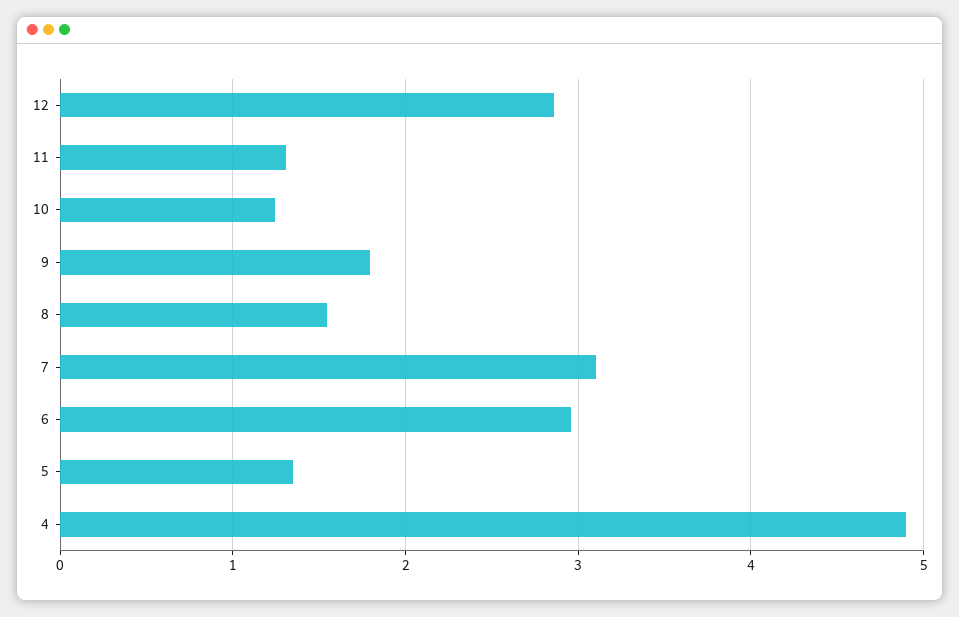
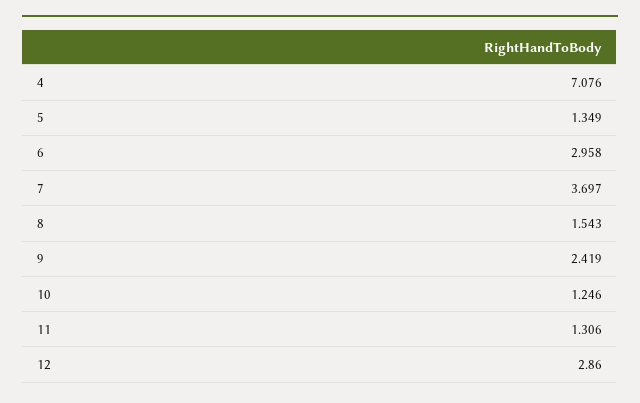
9: 1.8 -> 2.419
7: 3.1 -> 3.697
4: 4.9 -> 7.076

